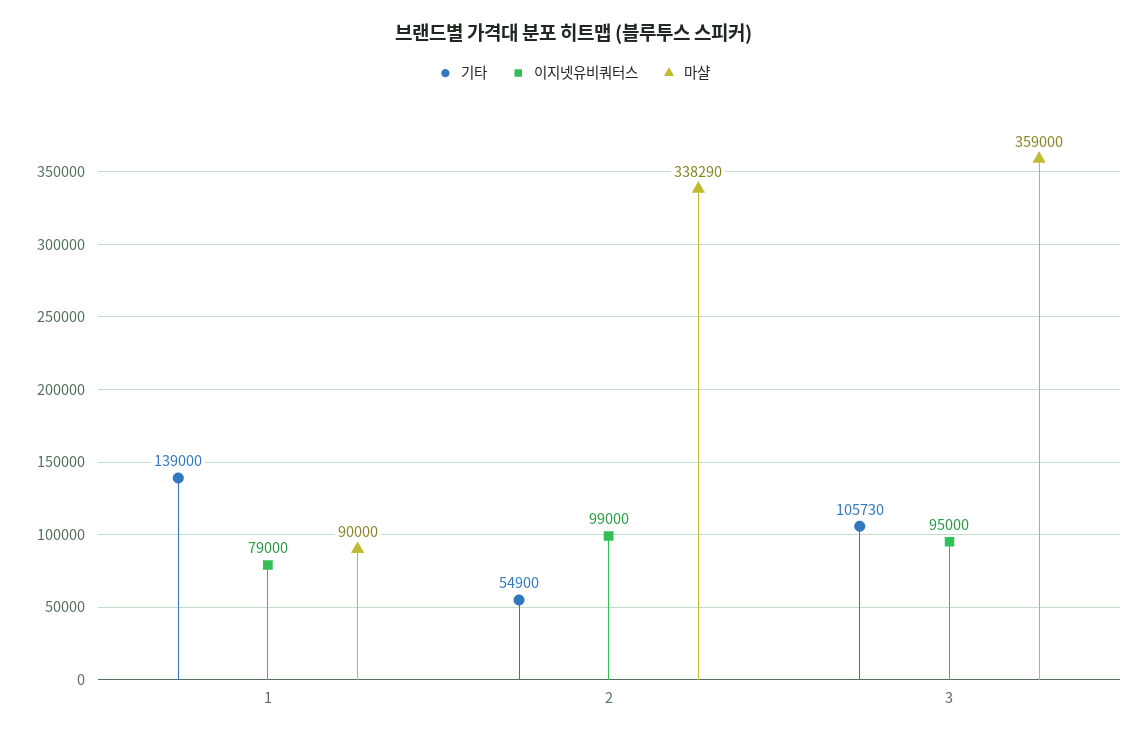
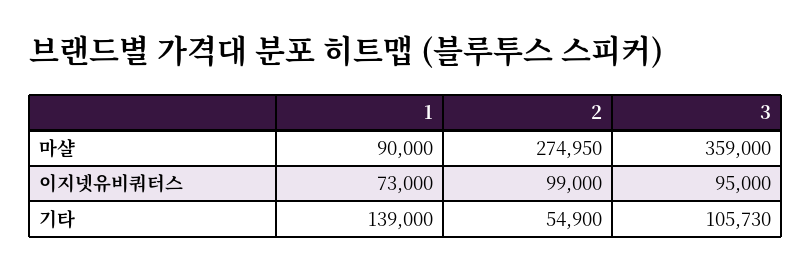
이지넷유비쿼터스, 1: 79000 -> 73000
마샬, 2: 338290 -> 274950

